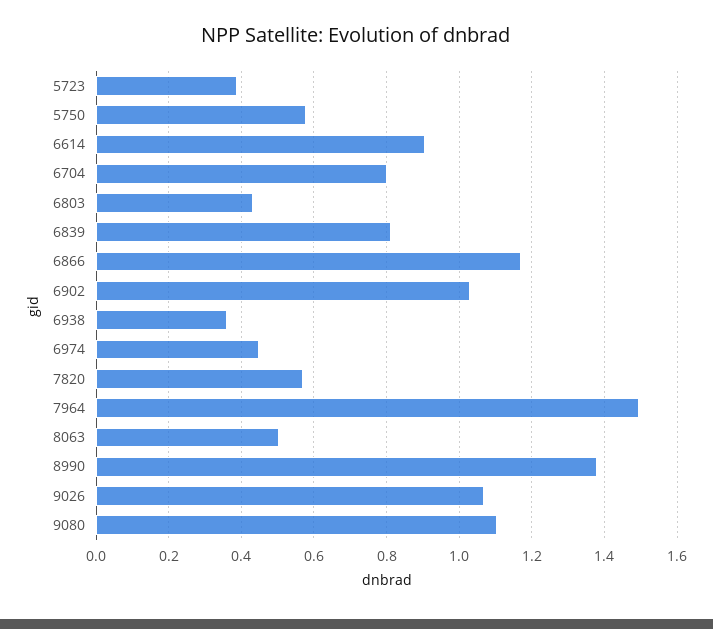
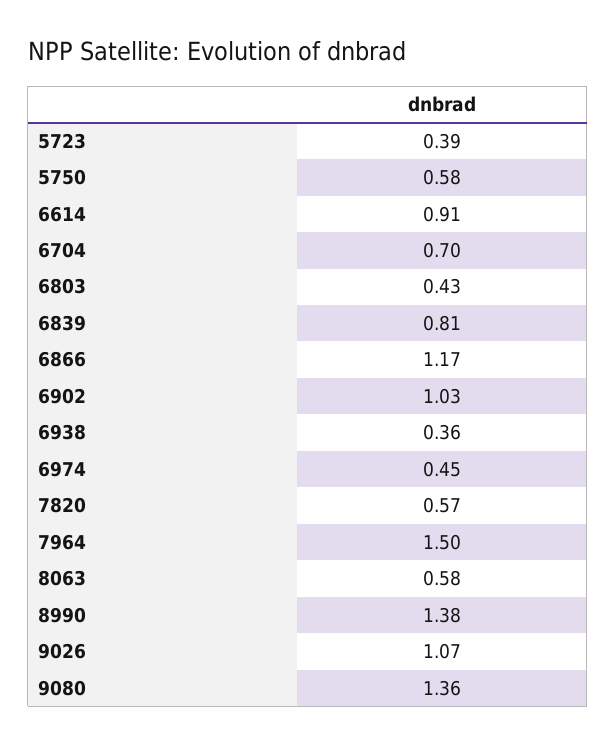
6704: 0.8 -> 0.7
8063: 0.5 -> 0.58
9080: 1.1 -> 1.36

